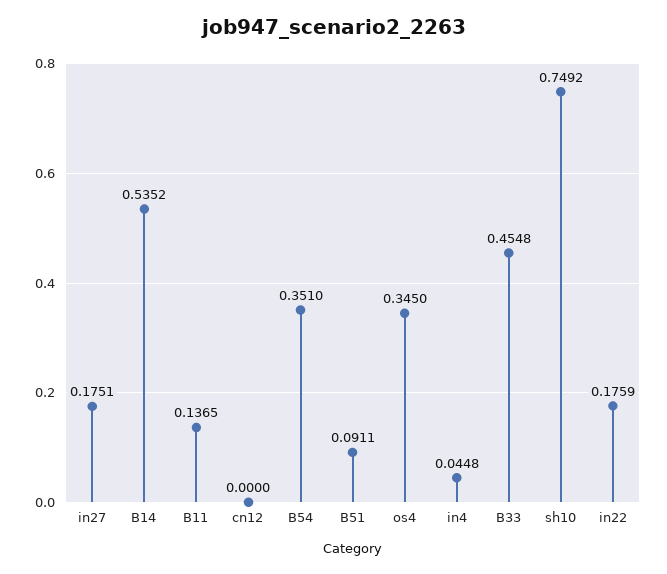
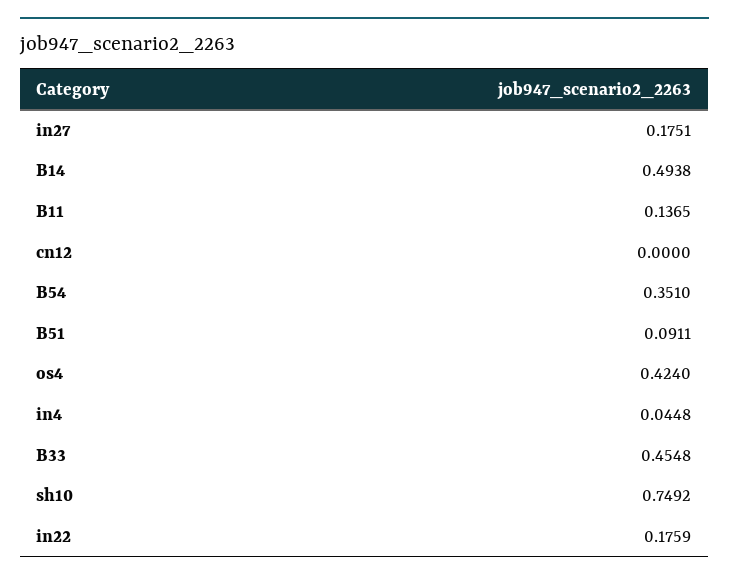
B14: 0.5352 -> 0.4938
os4: 0.345 -> 0.424

